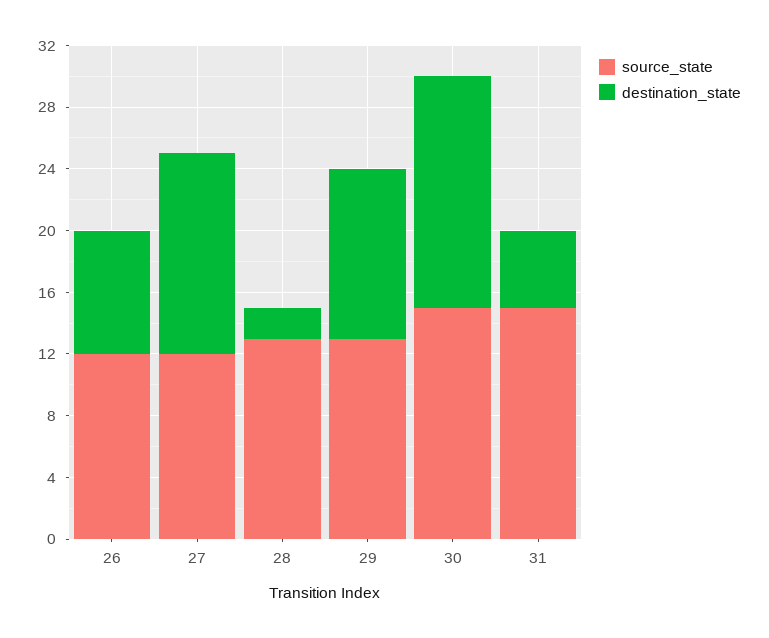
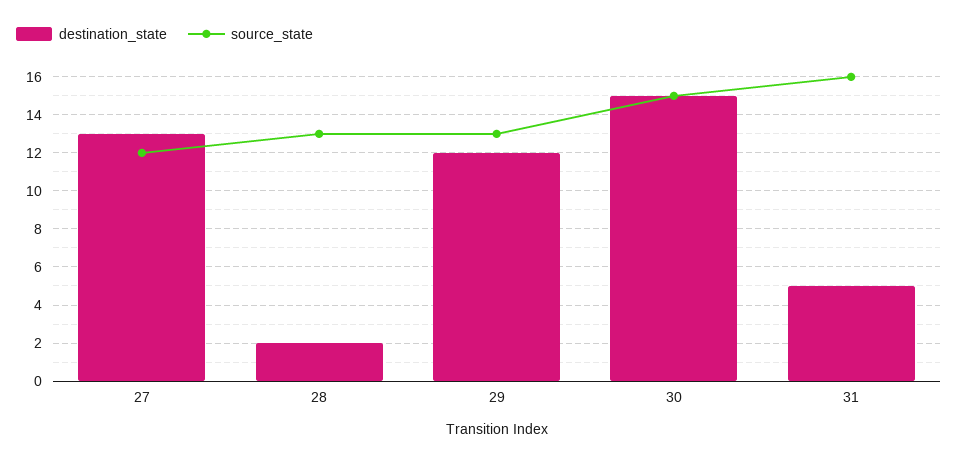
source_state, 26: 12 -> none
destination_state, 26: 8 -> none
destination_state, 29: 11 -> 12
source_state, 31: 15 -> 16

